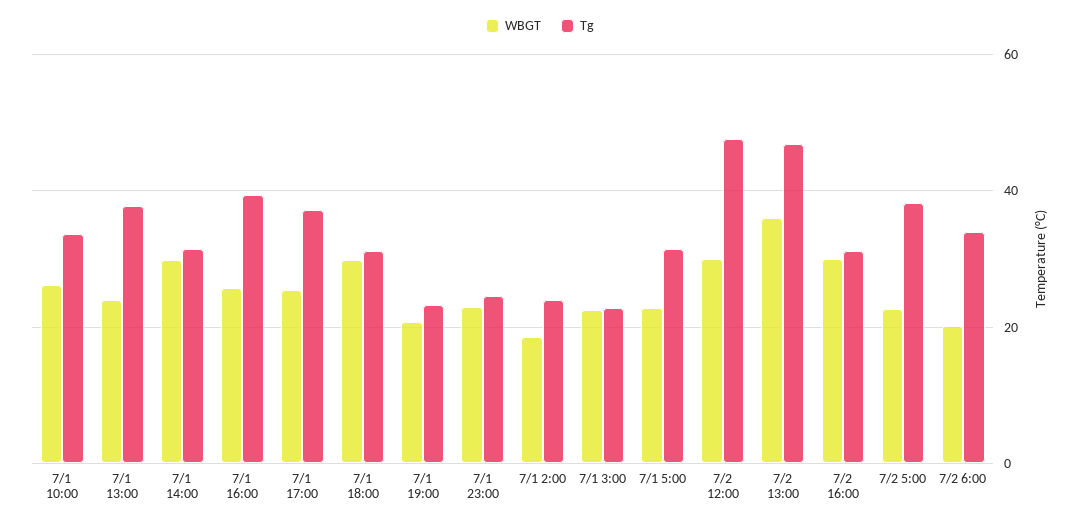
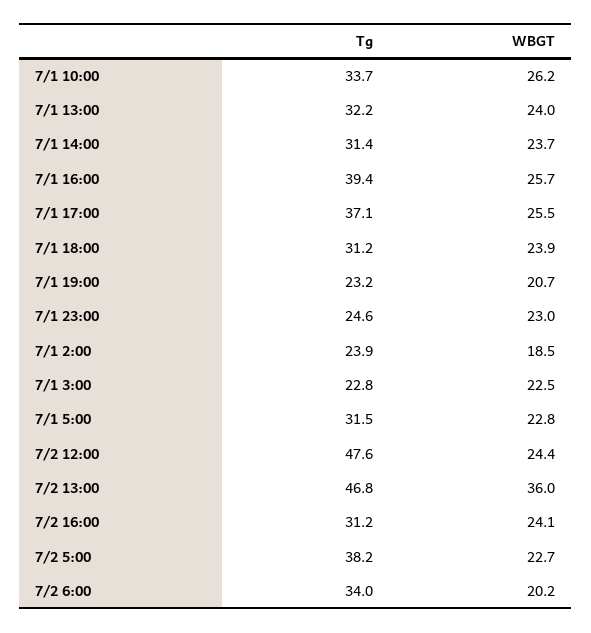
Tg, 7/1 13:00: 38 -> 32.2
WBGT, 7/1 14:00: 30 -> 23.7
WBGT, 7/1 18:00: 30 -> 23.9
WBGT, 7/2 12:00: 30 -> 24.4
WBGT, 7/2 16:00: 30 -> 24.1

